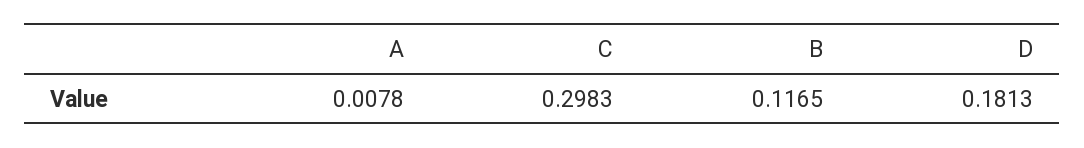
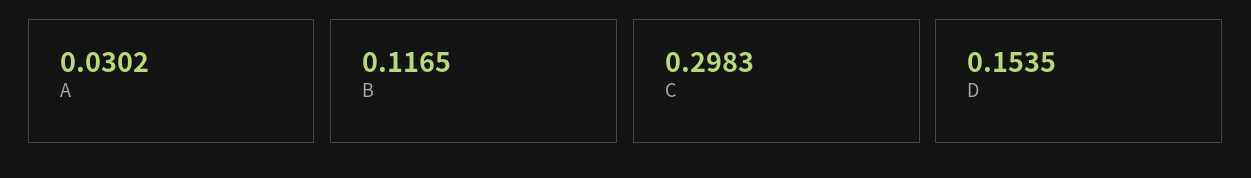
A: 0.0078 -> 0.0302
D: 0.1813 -> 0.1535

